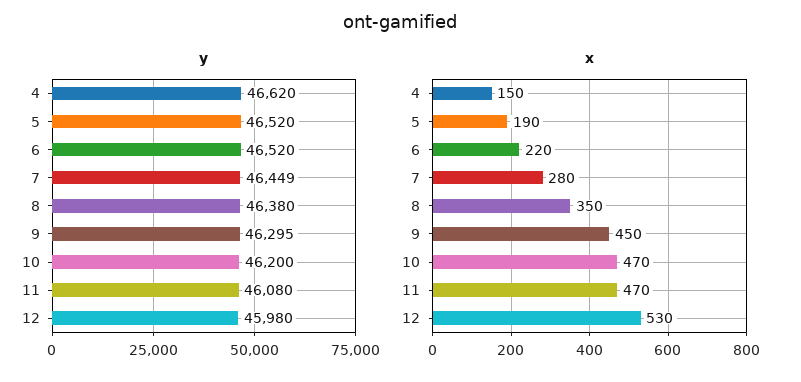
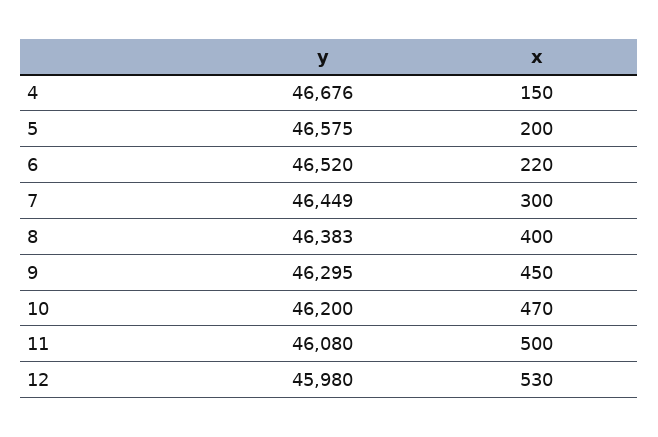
y, 4: 46620 -> 46676
y, 5: 46520 -> 46575
y, 8: 46380 -> 46383
x, 5: 190 -> 200
x, 7: 280 -> 300
x, 8: 350 -> 400
x, 11: 470 -> 500

